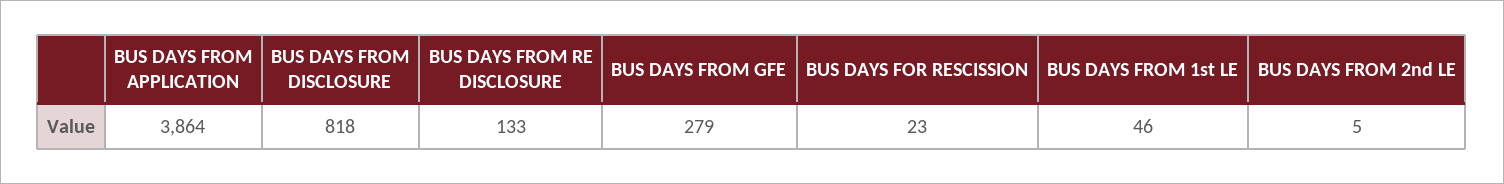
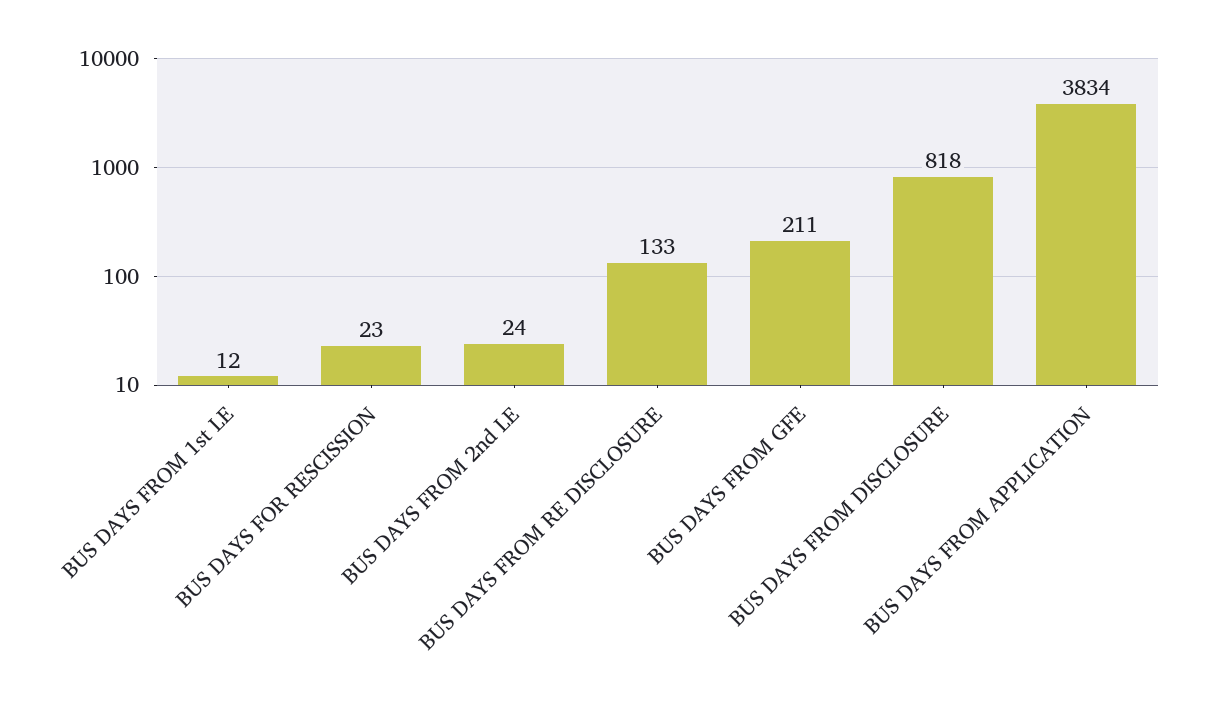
BUS DAYS FROM APPLICATION: 3864 -> 3834
BUS DAYS FROM GFE: 279 -> 211
BUS DAYS FROM 1st LE: 46 -> 12
BUS DAYS FROM 2nd LE: 5 -> 24

